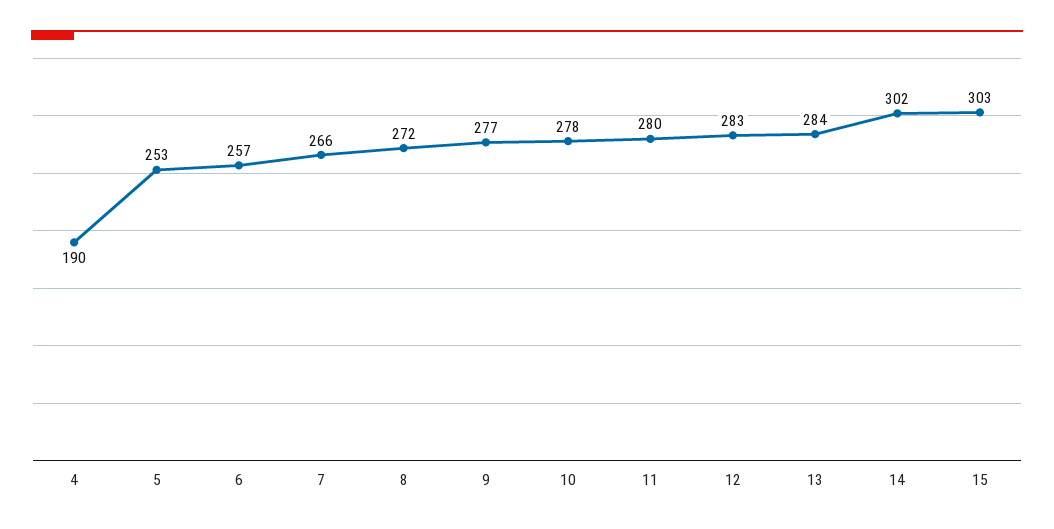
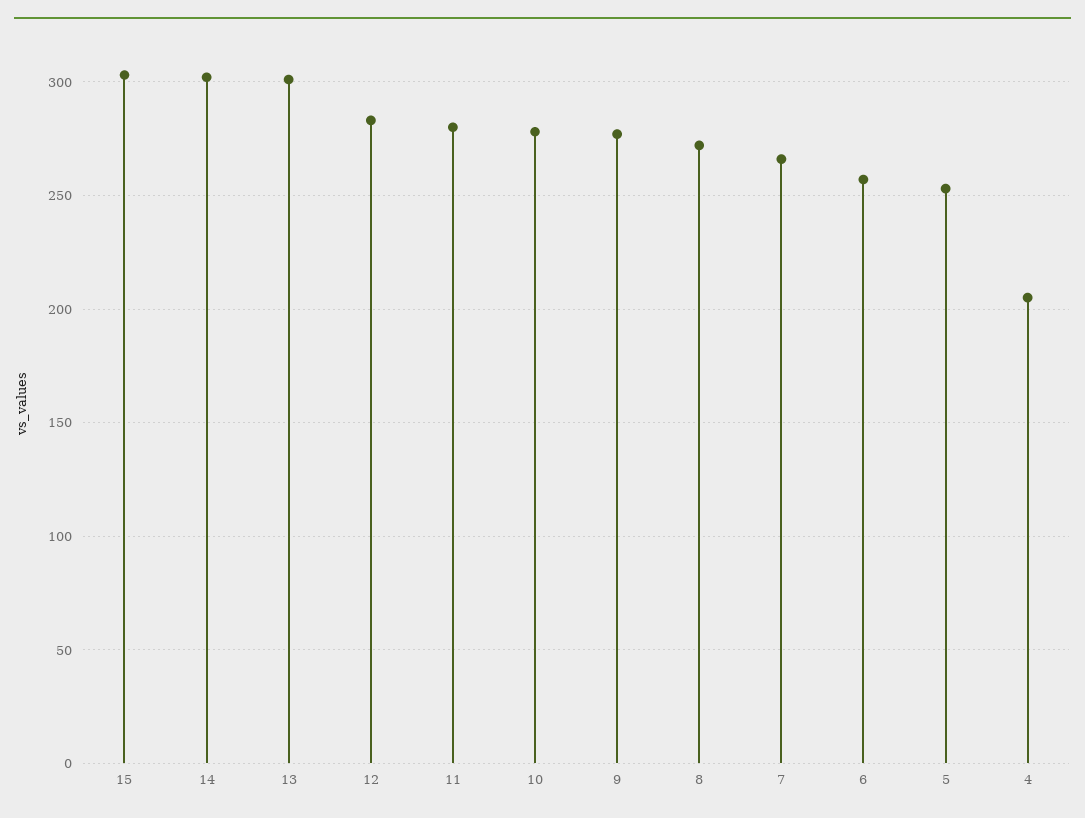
4: 190 -> 205
13: 284 -> 300

